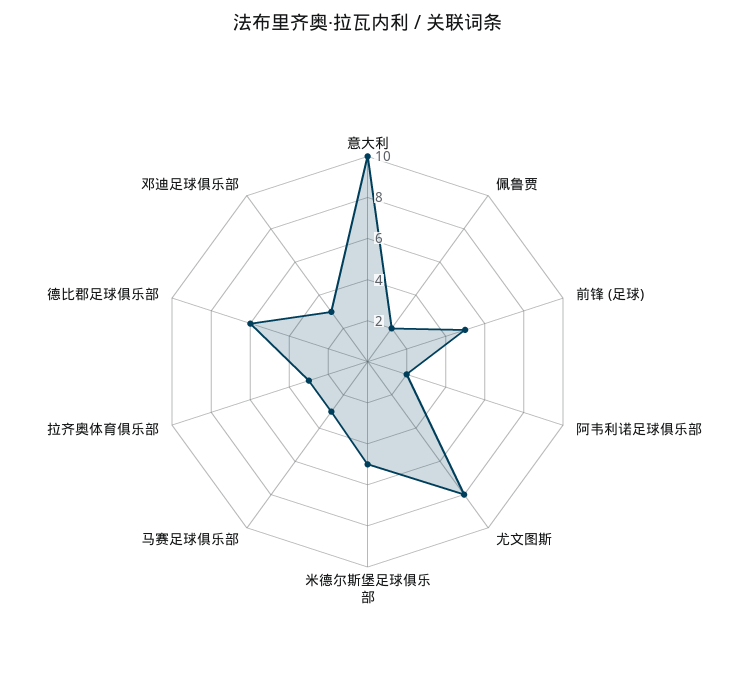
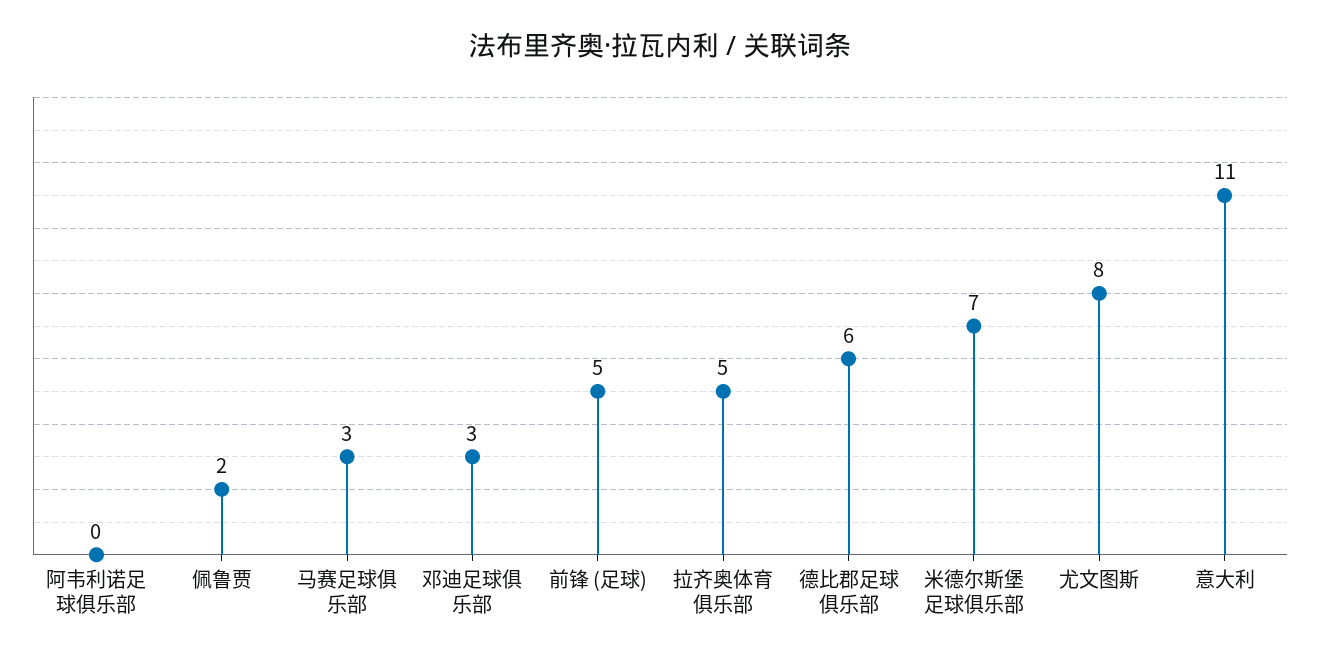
意大利: 10 -> 11
阿韦利诺足球俱乐部: 2 -> 0
米德尔斯堡足球俱乐部: 5 -> 7
拉齐奥体育俱乐部: 3 -> 5

